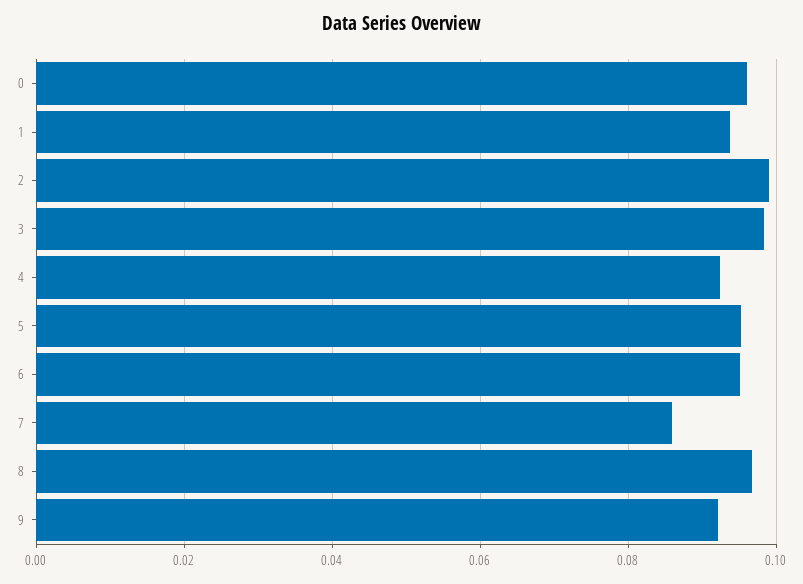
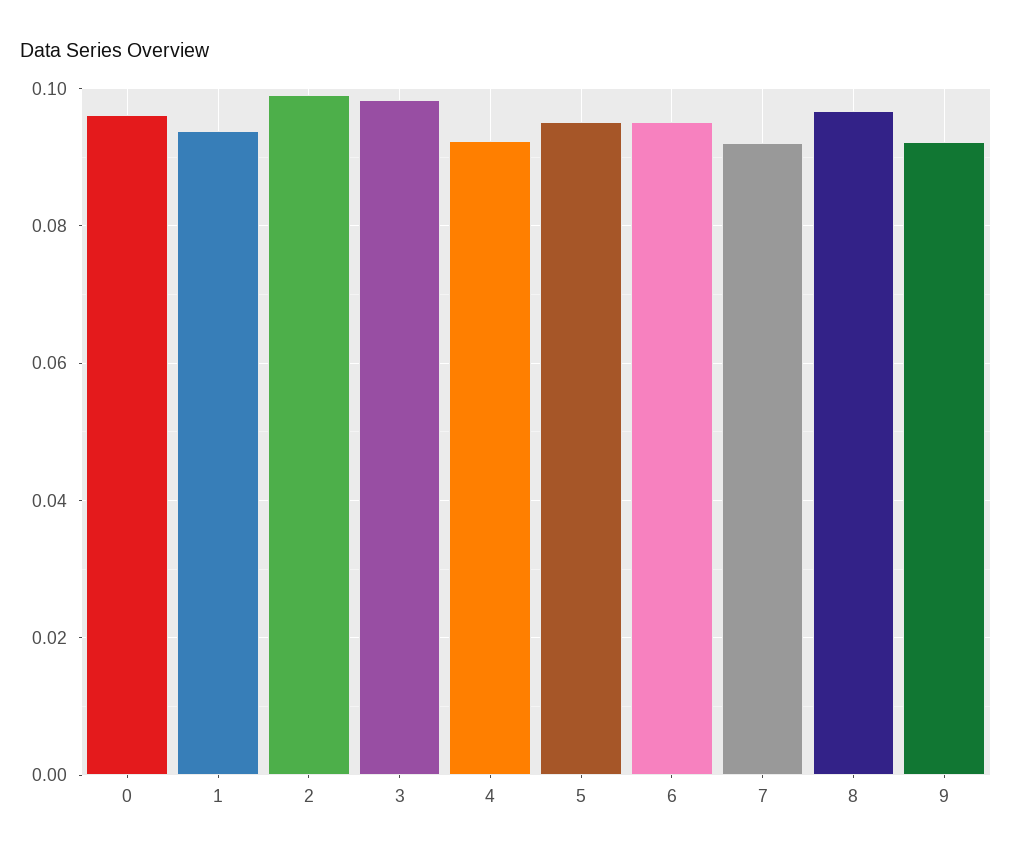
7: 0.086 -> 0.092

